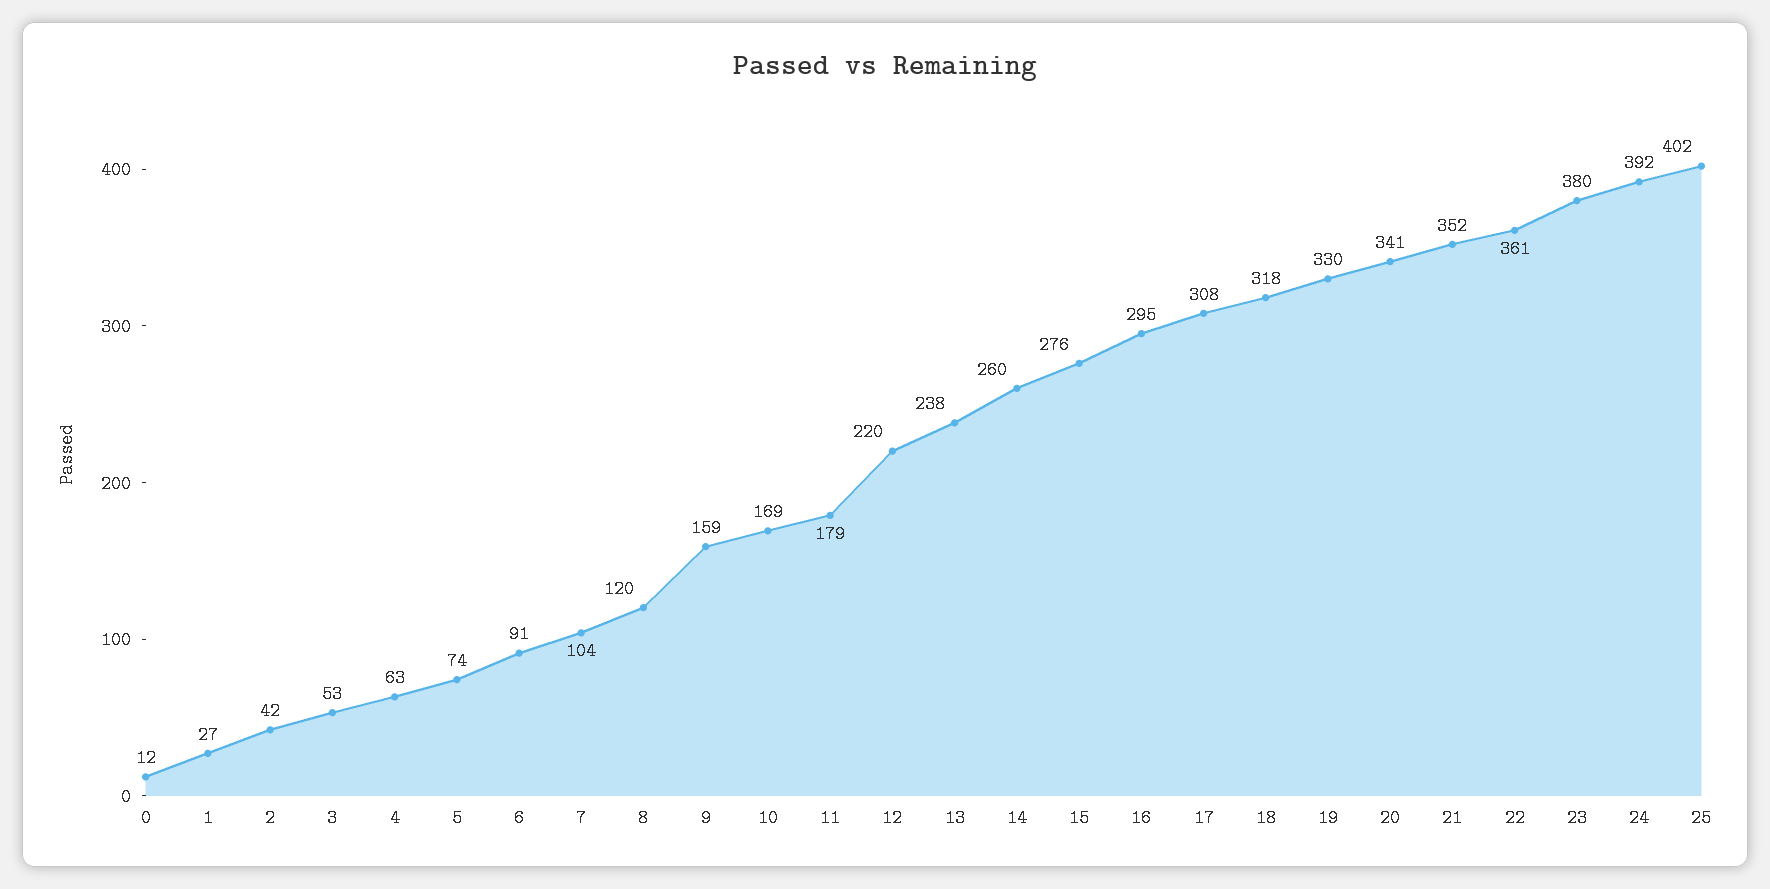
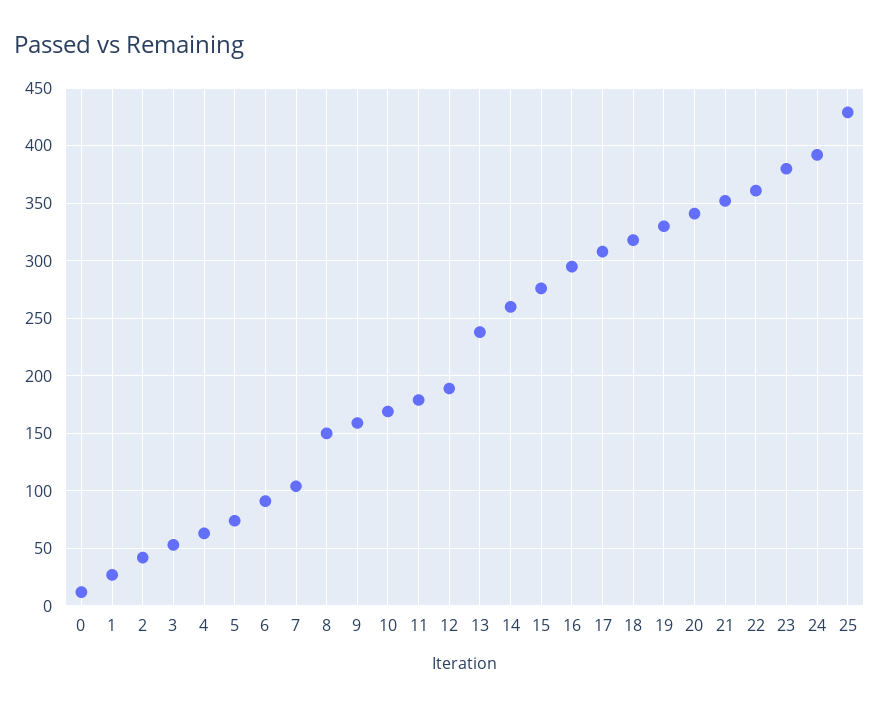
8: 120 -> 150
12: 220 -> 190
25: 402 -> 430

